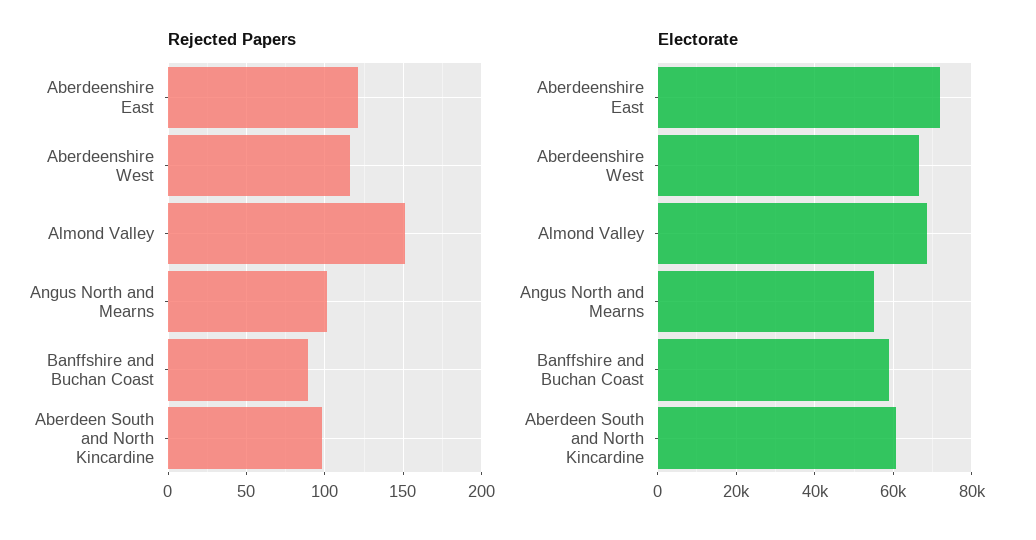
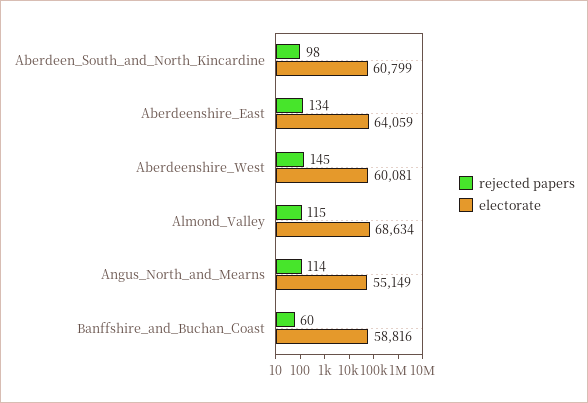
Rejected Papers, Aberdeenshire East: 120 -> 134
Rejected Papers, Aberdeenshire West: 115 -> 145
Rejected Papers, Almond Valley: 150 -> 115
Rejected Papers, Angus North and Mearns: 100 -> 114
Rejected Papers, Banffshire and Buchan Coast: 90 -> 60
Electorate, Aberdeenshire East: 72000 -> 64059
Electorate, Aberdeenshire West: 66000 -> 60081

